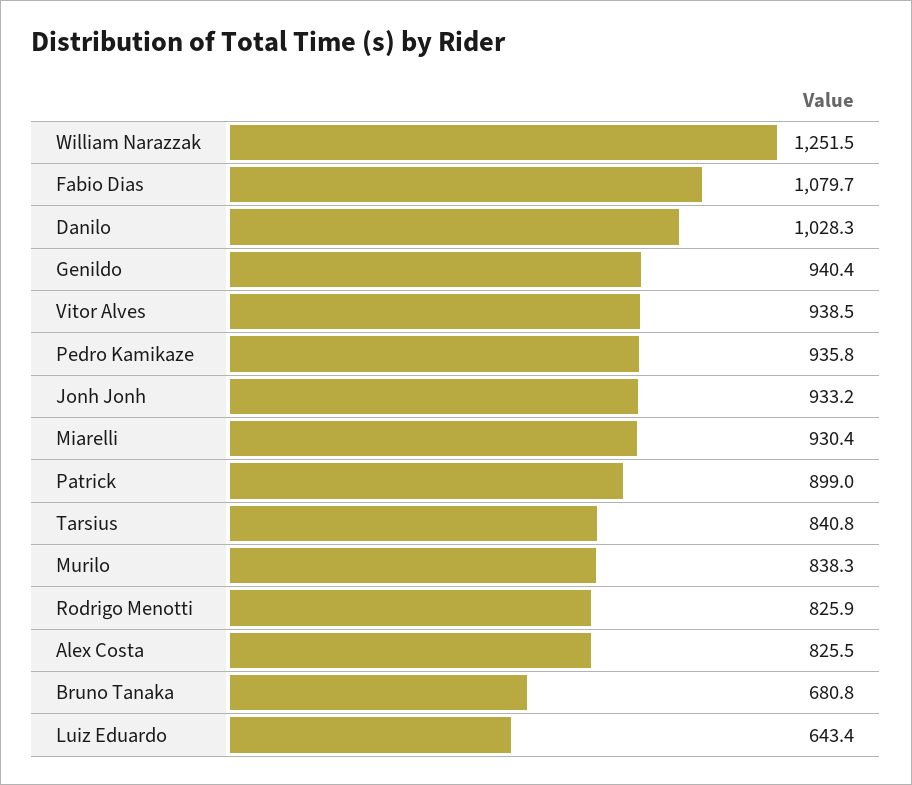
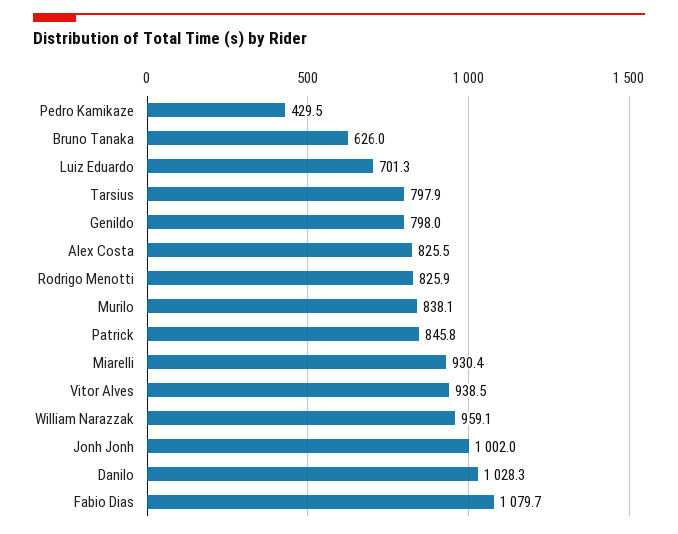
William Narazzak: 1251.5 -> 959.1
Genildo: 940.4 -> 798
Pedro Kamikaze: 935.8 -> 429.5
Jonh Jonh: 933.2 -> 1002
Patrick: 899 -> 845.8
Tarsius: 840.8 -> 797.9
Murilo: 838.3 -> 838.1
Bruno Tanaka: 680.8 -> 626
Luiz Eduardo: 643.4 -> 701.3

